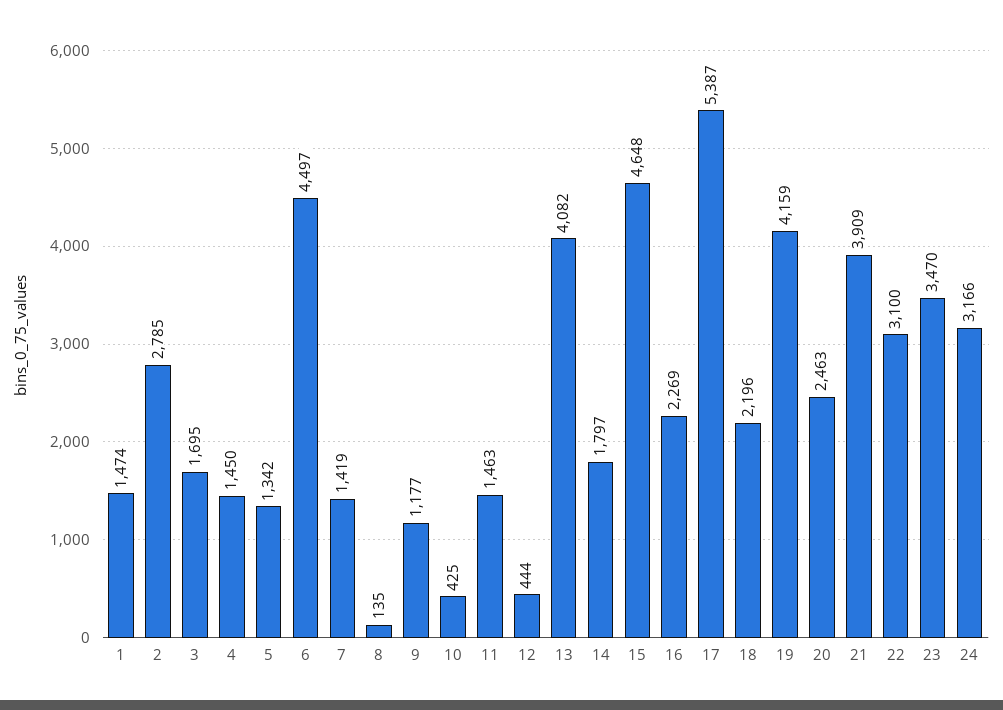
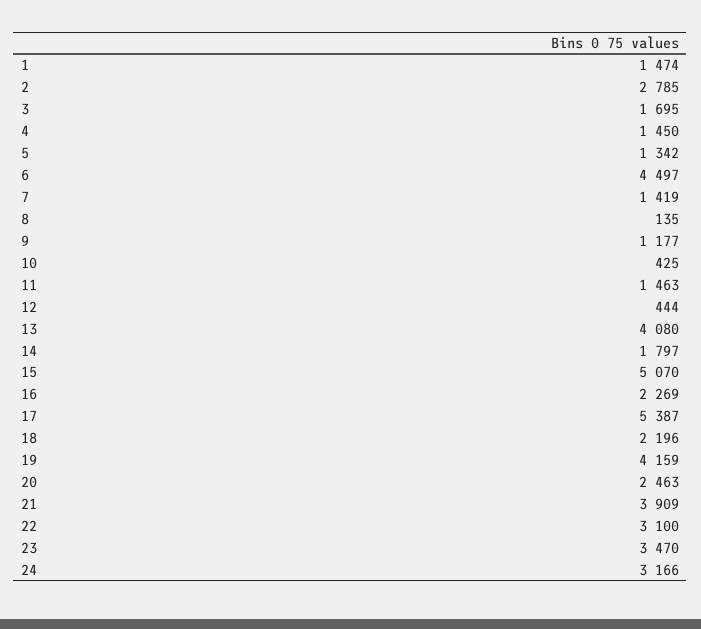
13: 4082 -> 4080
15: 4648 -> 5070

